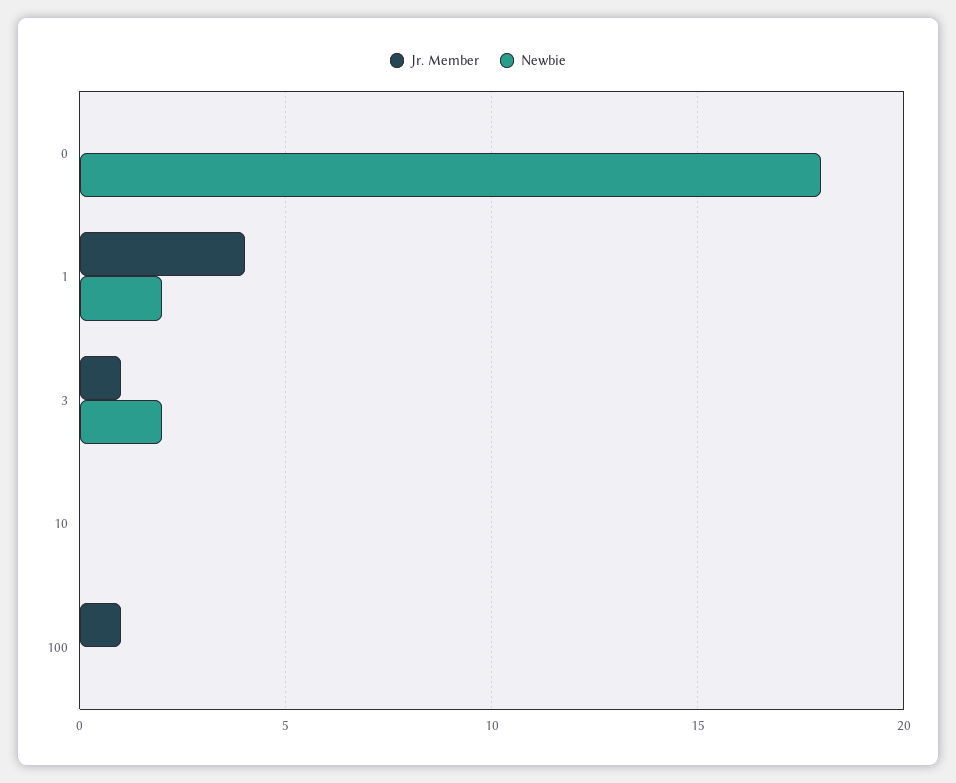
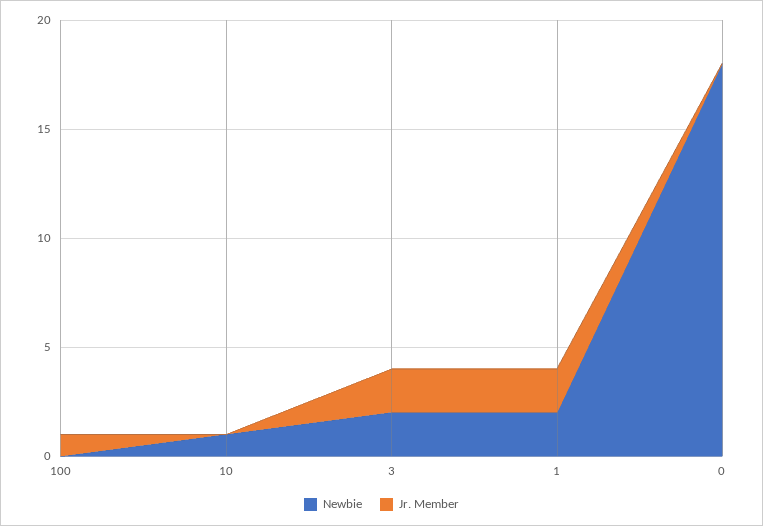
Jr. Member, 1: 4 -> 2
Jr. Member, 3: 1 -> 2
Newbie, 10: 0 -> 1

